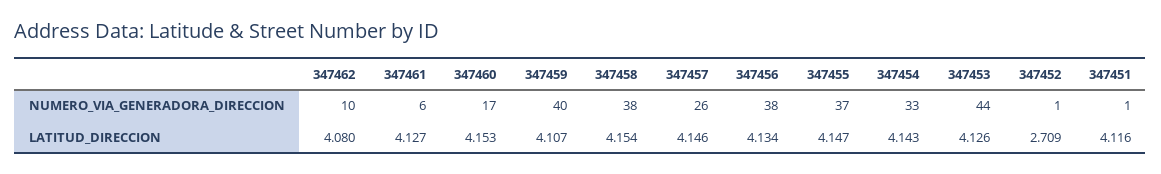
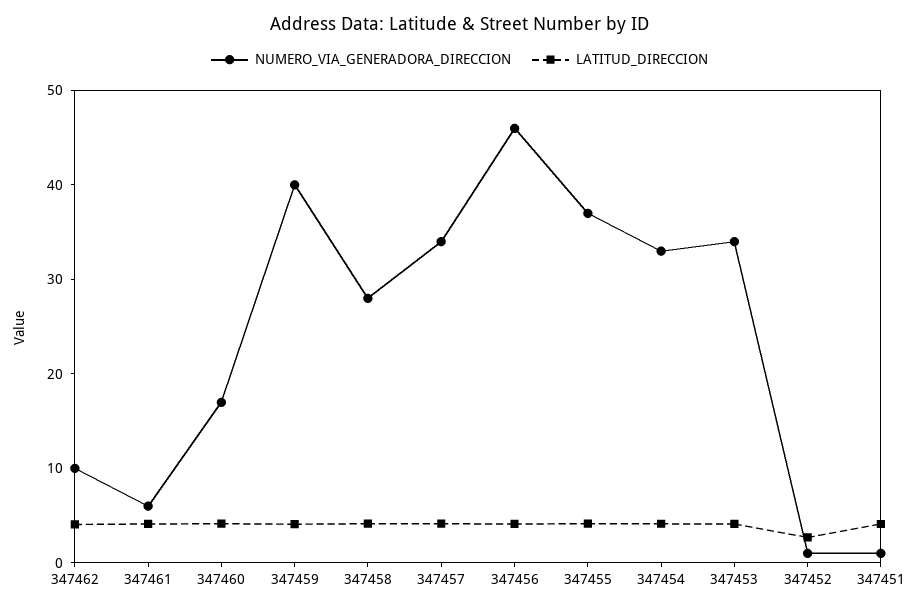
NUMERO_VIA_GENERADORA_DIRECCION, 347458: 38 -> 28
NUMERO_VIA_GENERADORA_DIRECCION, 347457: 26 -> 34
NUMERO_VIA_GENERADORA_DIRECCION, 347456: 38 -> 46
NUMERO_VIA_GENERADORA_DIRECCION, 347453: 44 -> 34

